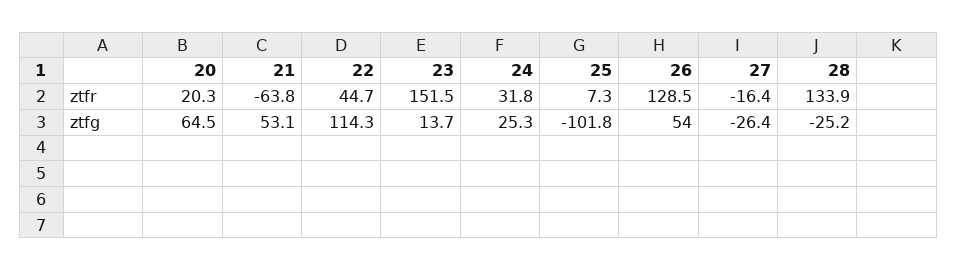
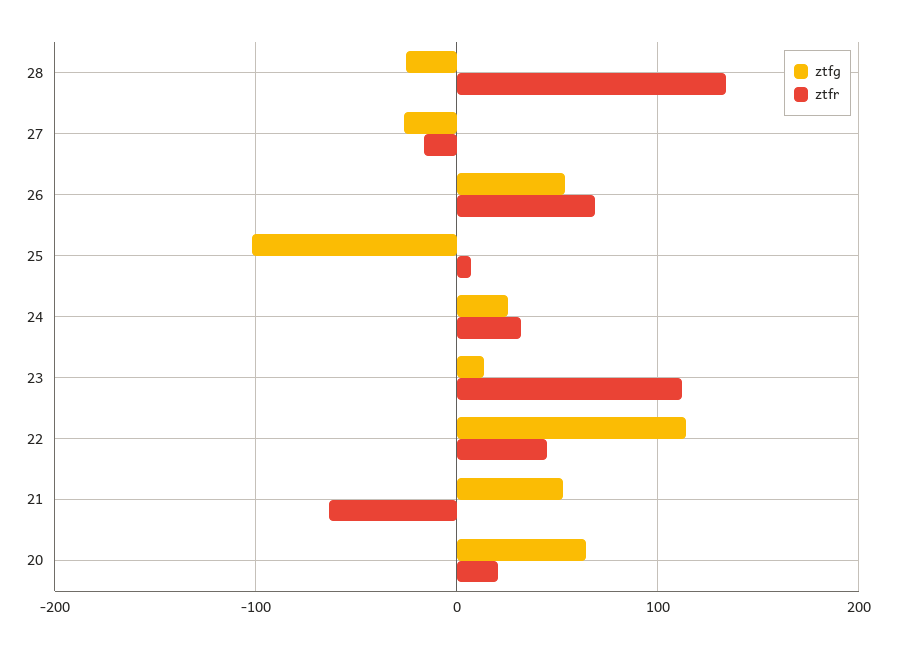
ztfr, 23: 151.5 -> 110
ztfr, 26: 128.5 -> 70

